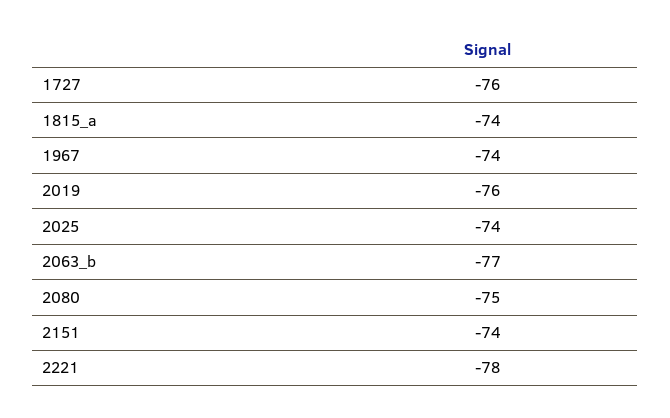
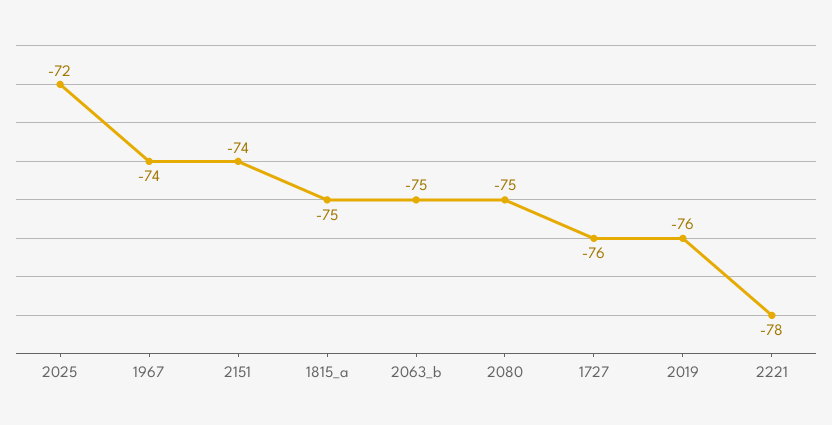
1815_a: -74 -> -75
2025: -74 -> -72
2063_b: -77 -> -75

